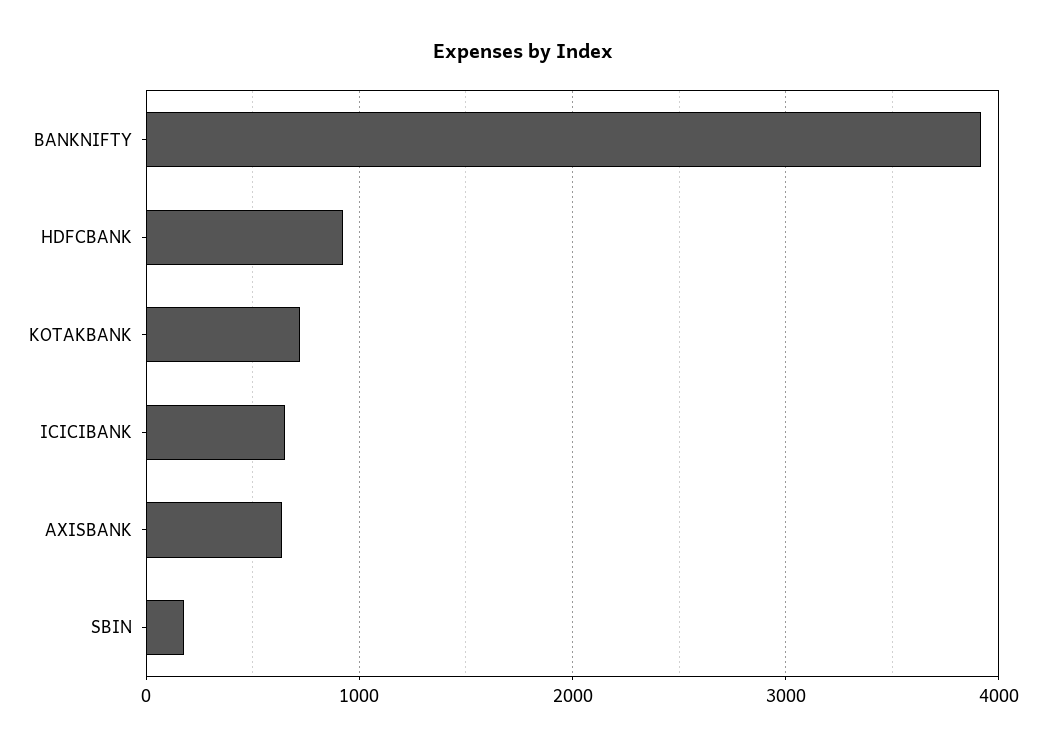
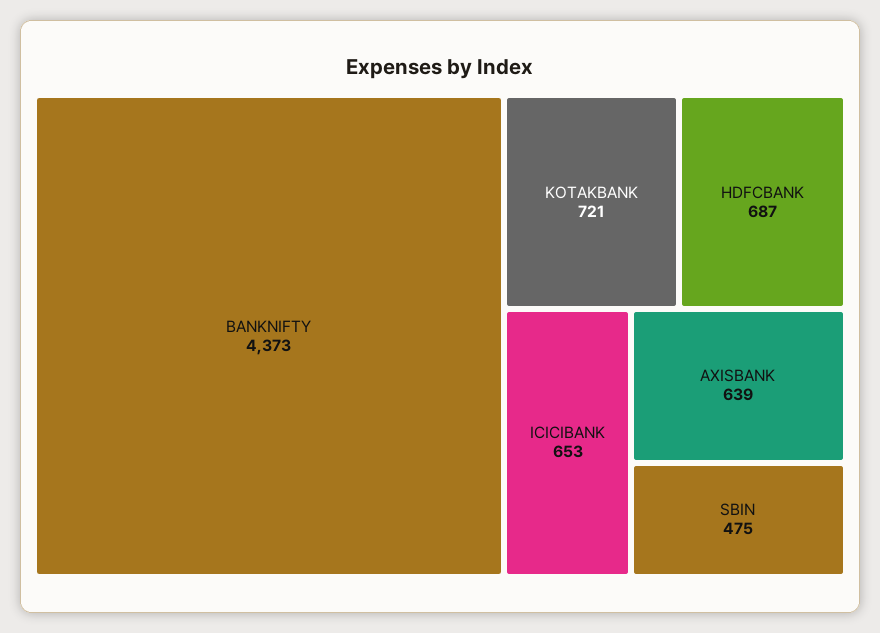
BANKNIFTY: 3900 -> 4373
HDFCBANK: 900 -> 687
SBIN: 200 -> 475

